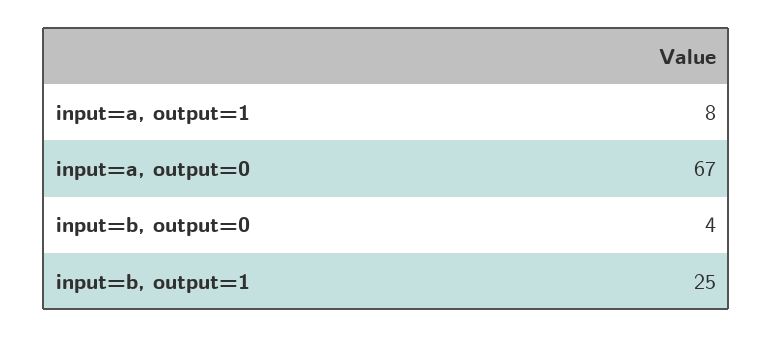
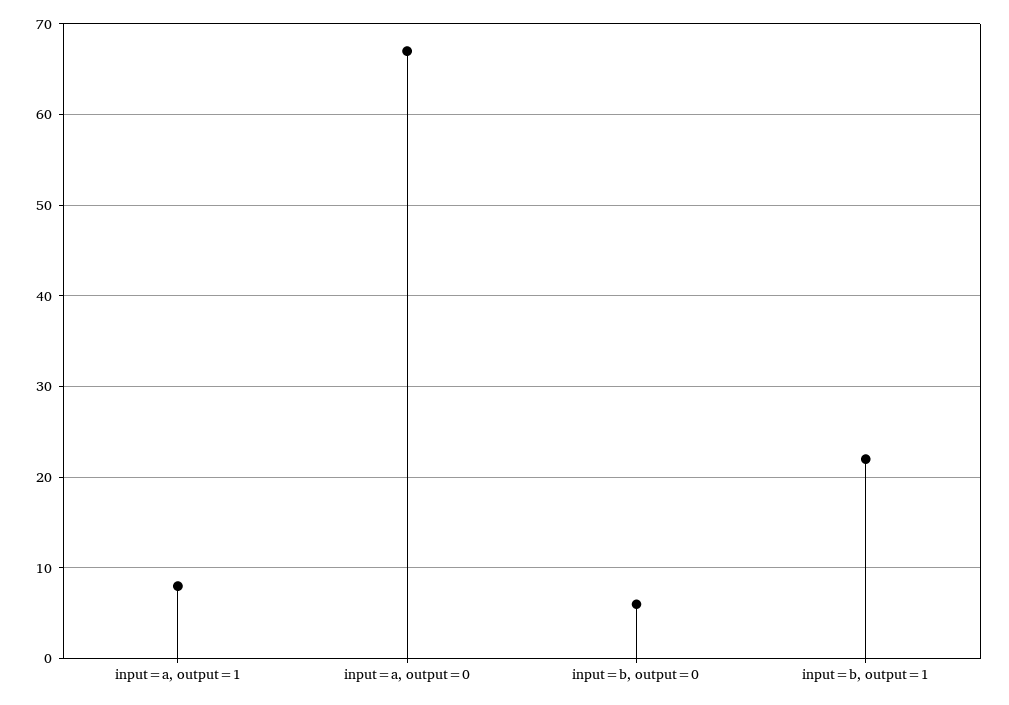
input=b, output=0: 4 -> 6
input=b, output=1: 25 -> 22

